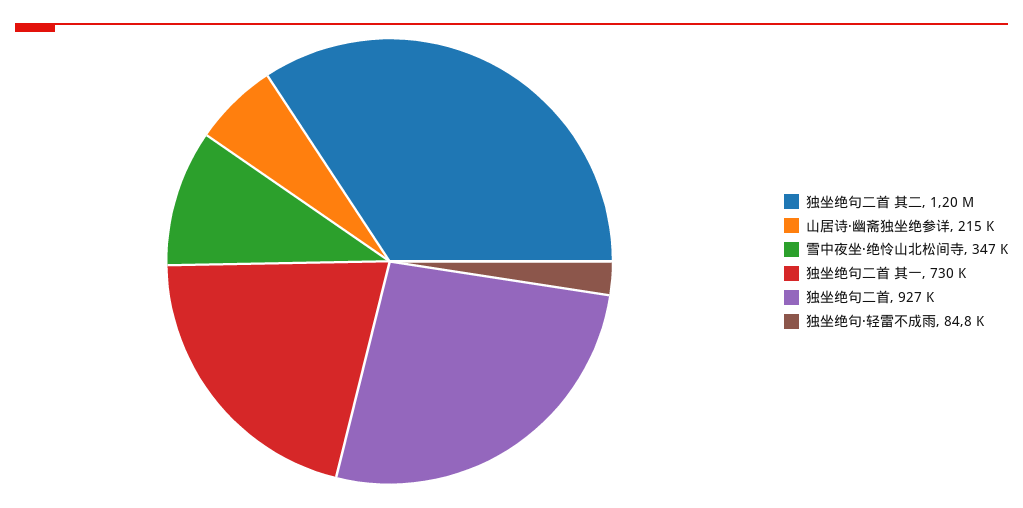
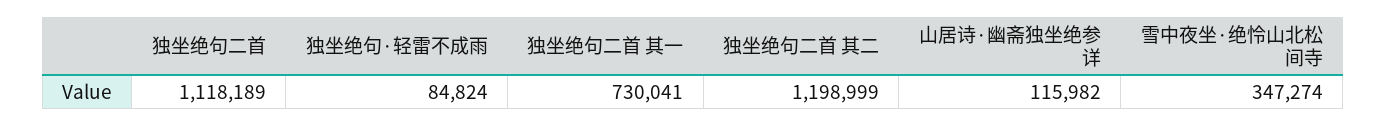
山居诗·幽斋独坐绝参详: 215000 -> 115982
独坐绝句二首: 927000 -> 1118189

